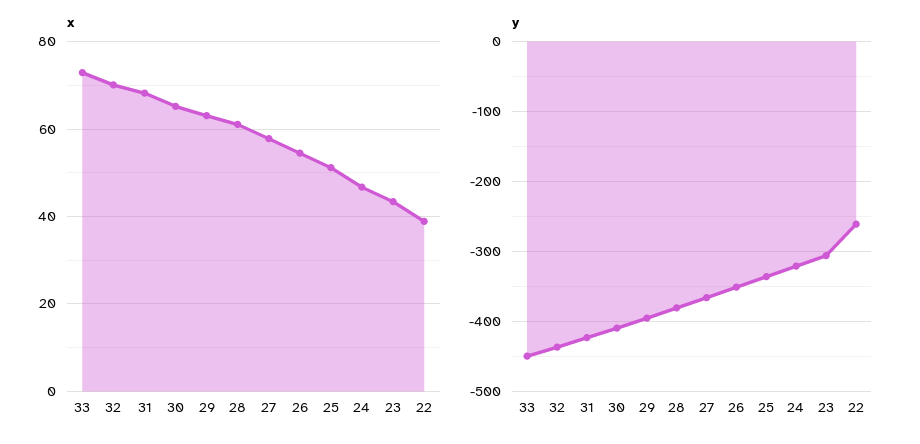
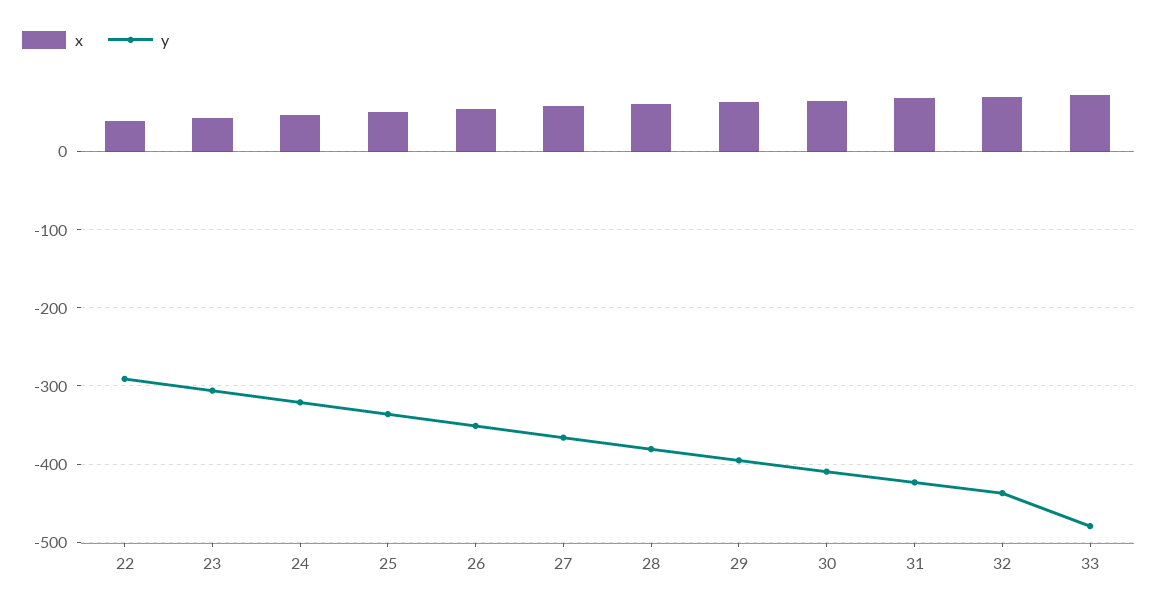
y, 33: -450 -> -480
y, 22: -260 -> -290

